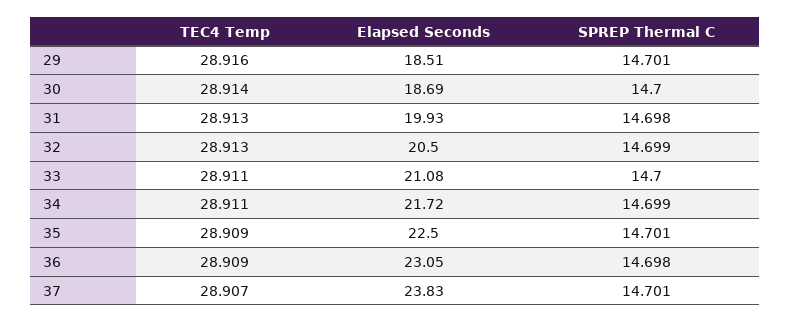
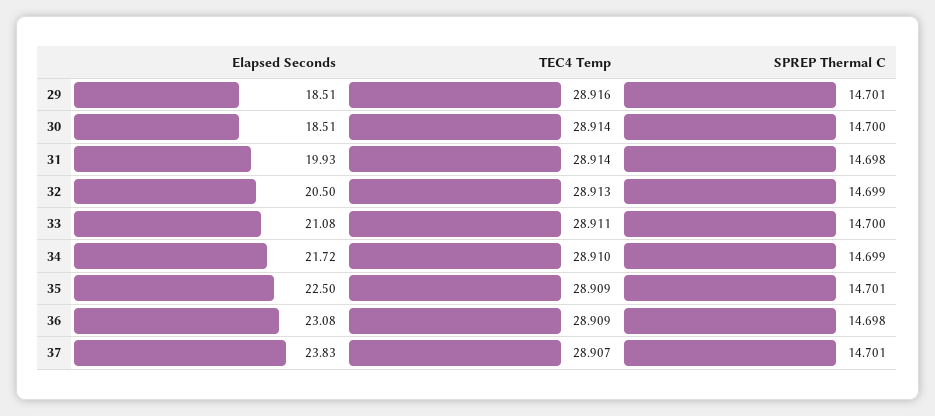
Elapsed Seconds, 30: 18.69 -> 18.51
TEC4 Temp, 31: 28.913 -> 28.914
TEC4 Temp, 34: 28.911 -> 28.91
Elapsed Seconds, 36: 23.05 -> 23.08

